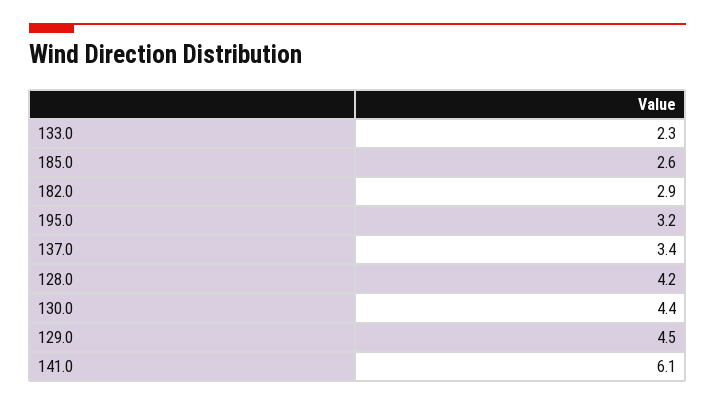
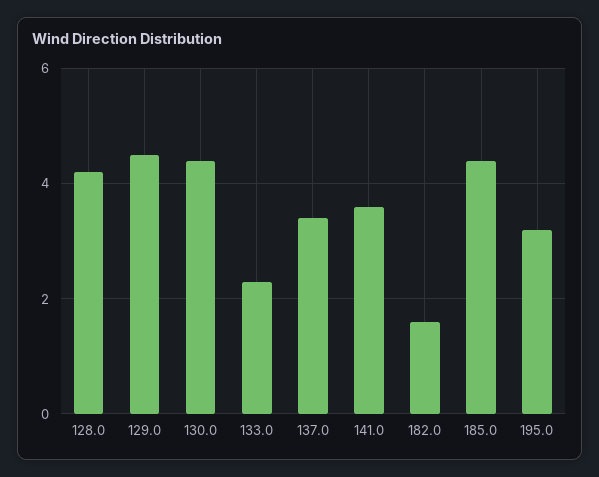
185.0: 2.6 -> 4.5
182.0: 2.9 -> 1.5
141.0: 6.1 -> 3.5

